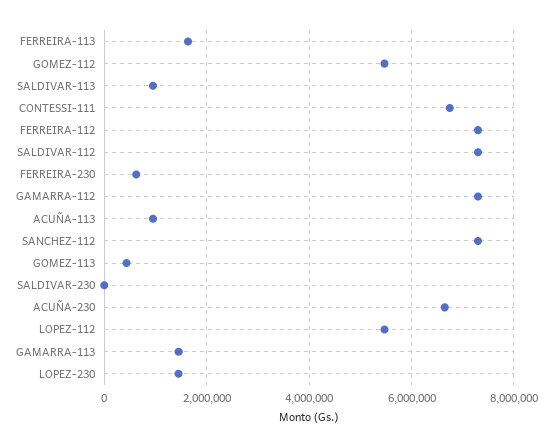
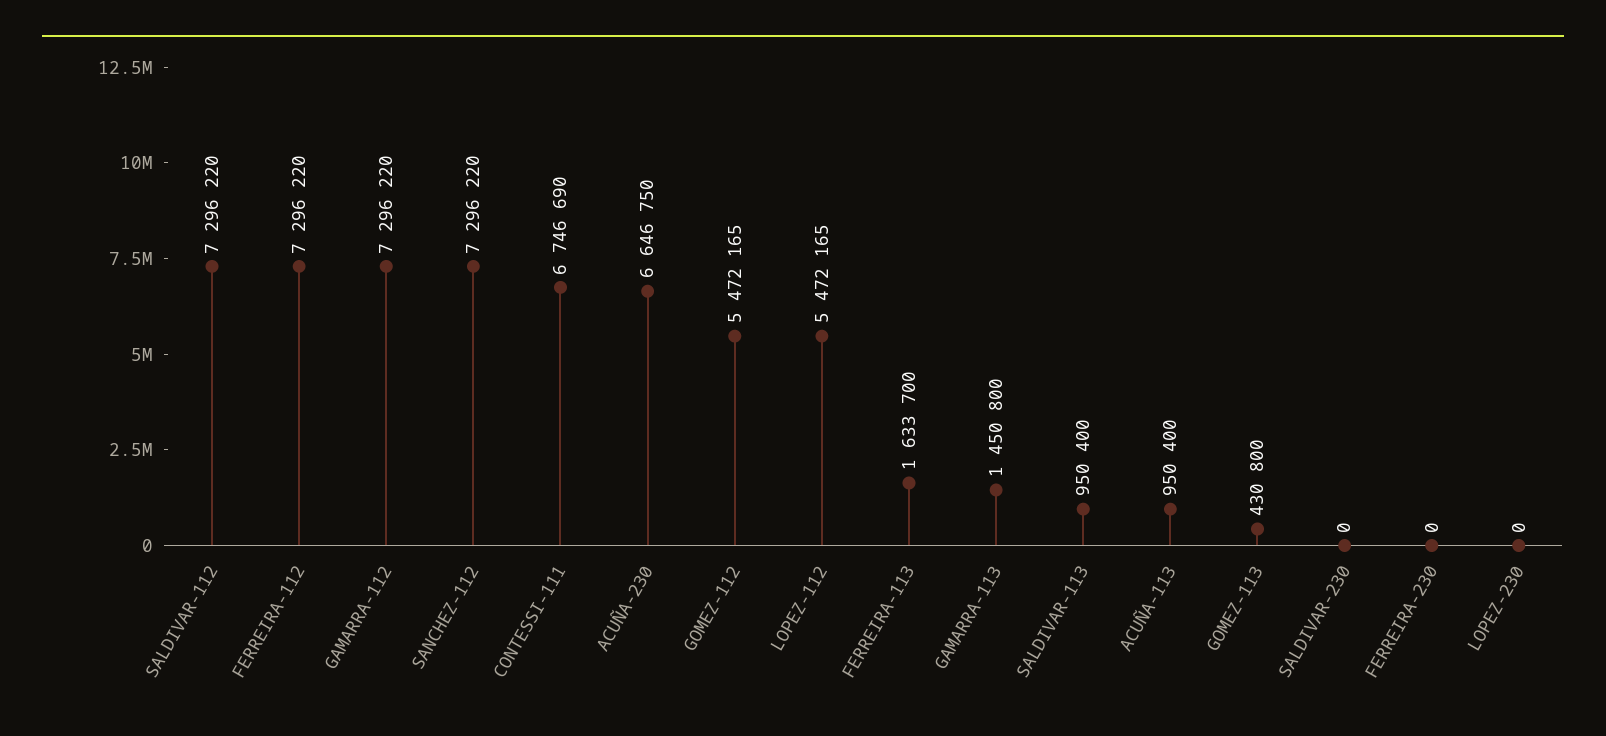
FERREIRA-230: 600000 -> 0
LOPEZ-230: 1400000 -> 0

